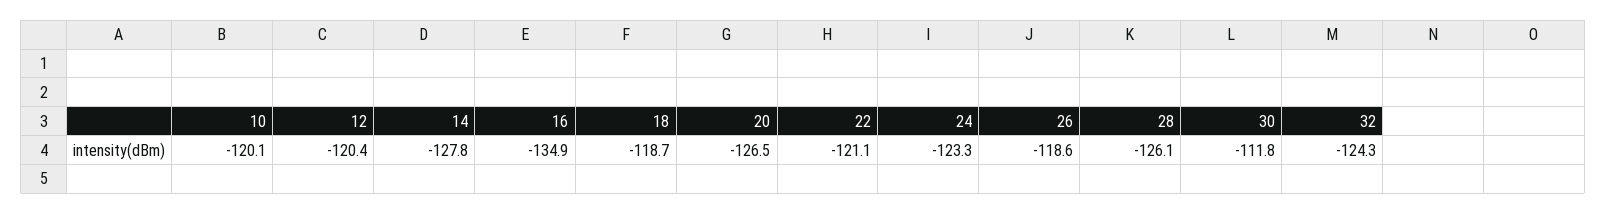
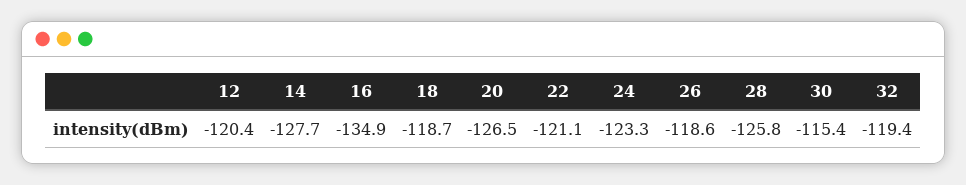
10: -120.1 -> none
14: -127.8 -> -127.7
28: -126.1 -> -125.8
30: -111.8 -> -115.4
32: -124.3 -> -119.4

